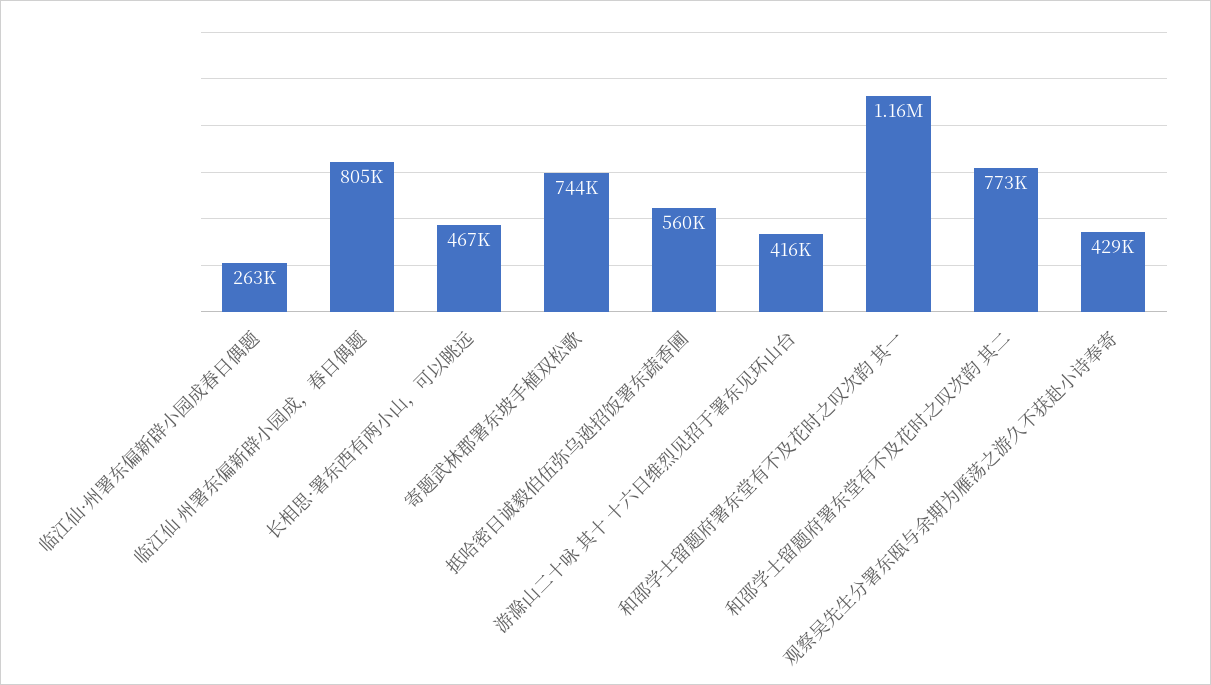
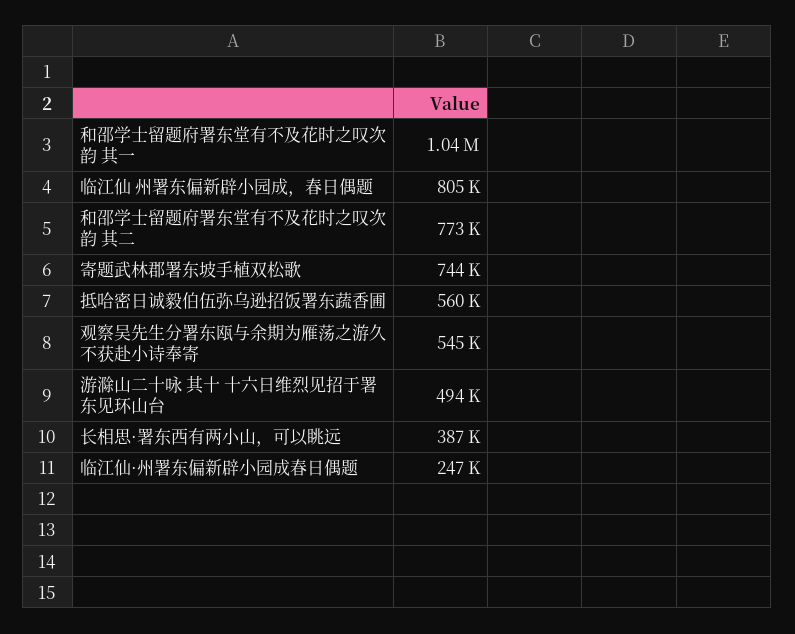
临江仙·州署东偏新辟小园成春日偶题: 263000 -> 247000
长相思·署东西有两小山，可以眺远: 467000 -> 387000
游滁山二十咏 其十 十六日维烈见招于署东见环山台: 416000 -> 494000
和邵学士留题府署东堂有不及花时之叹次韵 其一: 1160000 -> 1040000
观察吴先生分署东瓯与余期为雁荡之游久不获赴小诗奉寄: 429000 -> 545000

